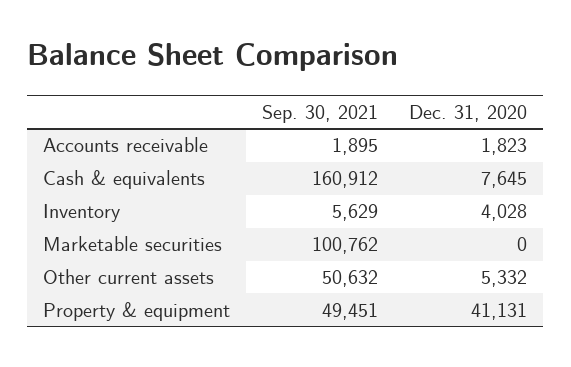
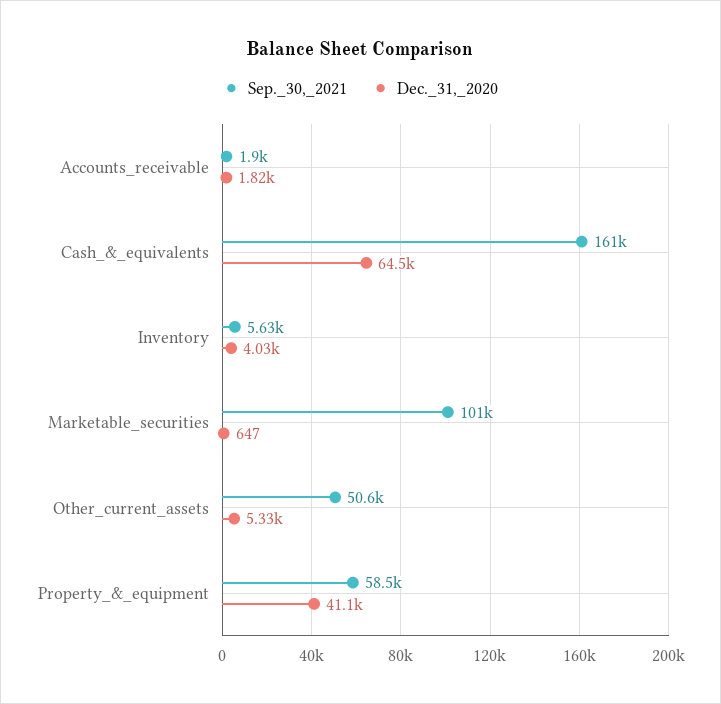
Dec. 31, 2020, Cash & equivalents: 7645 -> 64500
Dec. 31, 2020, Marketable securities: 0 -> 647
Sep. 30, 2021, Property & equipment: 49451 -> 58500

